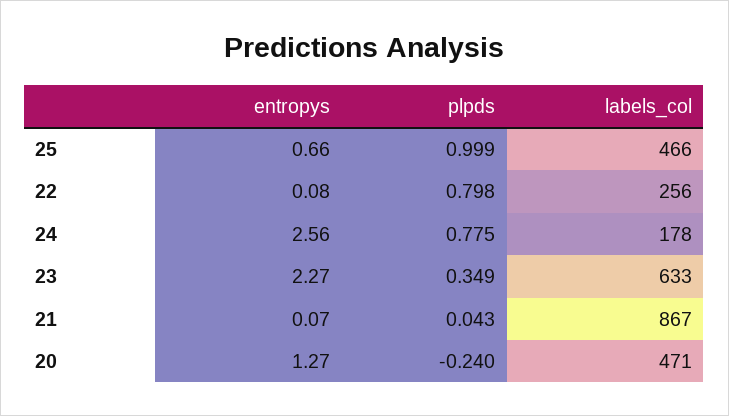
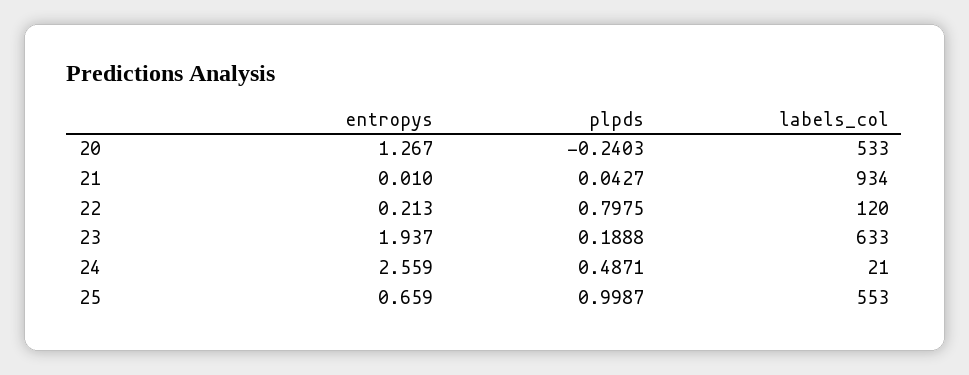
labels_col, 25: 466 -> 553
entropys, 22: 0.08 -> 0.213
labels_col, 22: 256 -> 120
plpds, 24: 0.775 -> 0.4871
labels_col, 24: 178 -> 21
entropys, 23: 2.27 -> 1.937
plpds, 23: 0.349 -> 0.1888
entropys, 21: 0.07 -> 0.01
labels_col, 21: 867 -> 934
labels_col, 20: 471 -> 533

